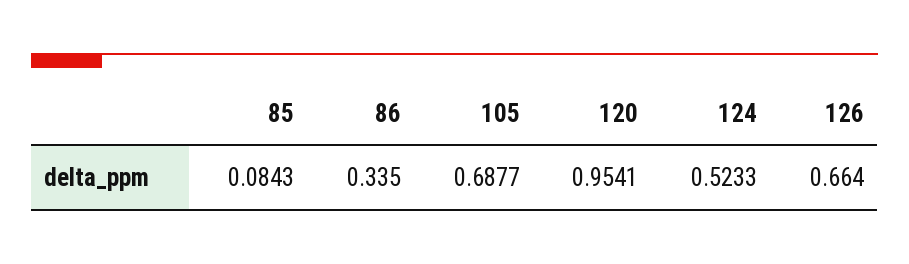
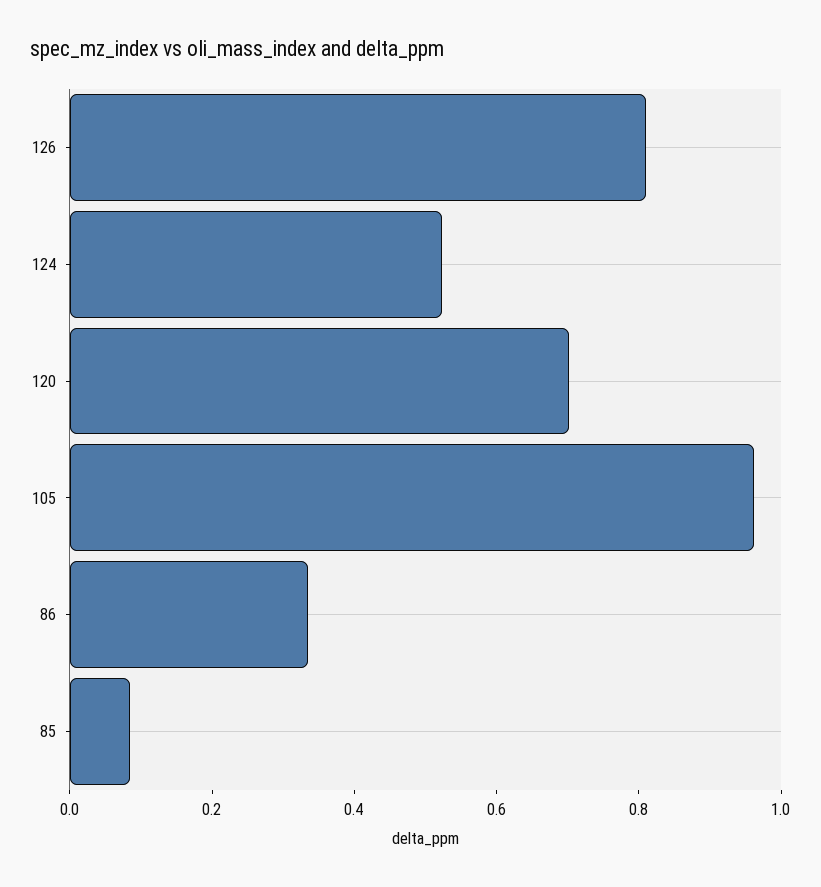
105: 0.6877 -> 0.95
120: 0.9541 -> 0.7
126: 0.664 -> 0.8

